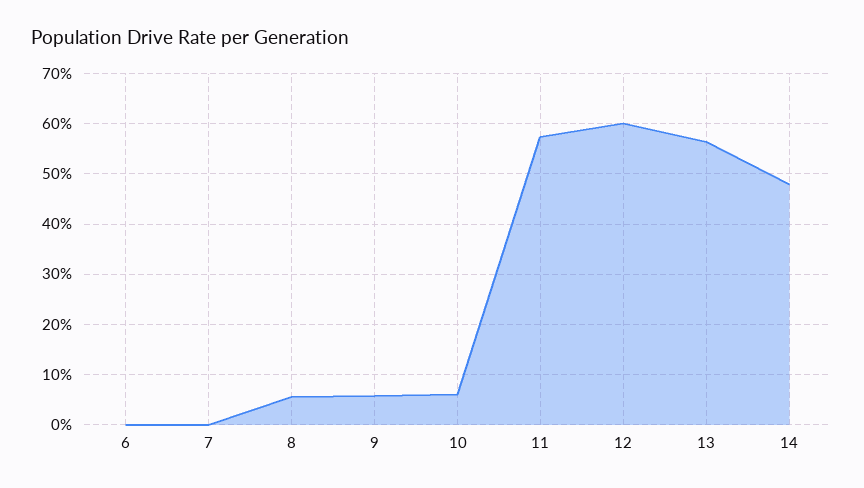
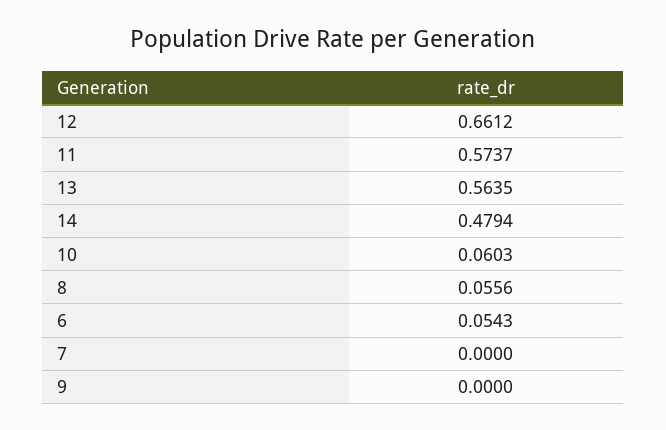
6: 0 -> 0.0543
9: 0.06 -> 0
12: 0.6 -> 0.6612

